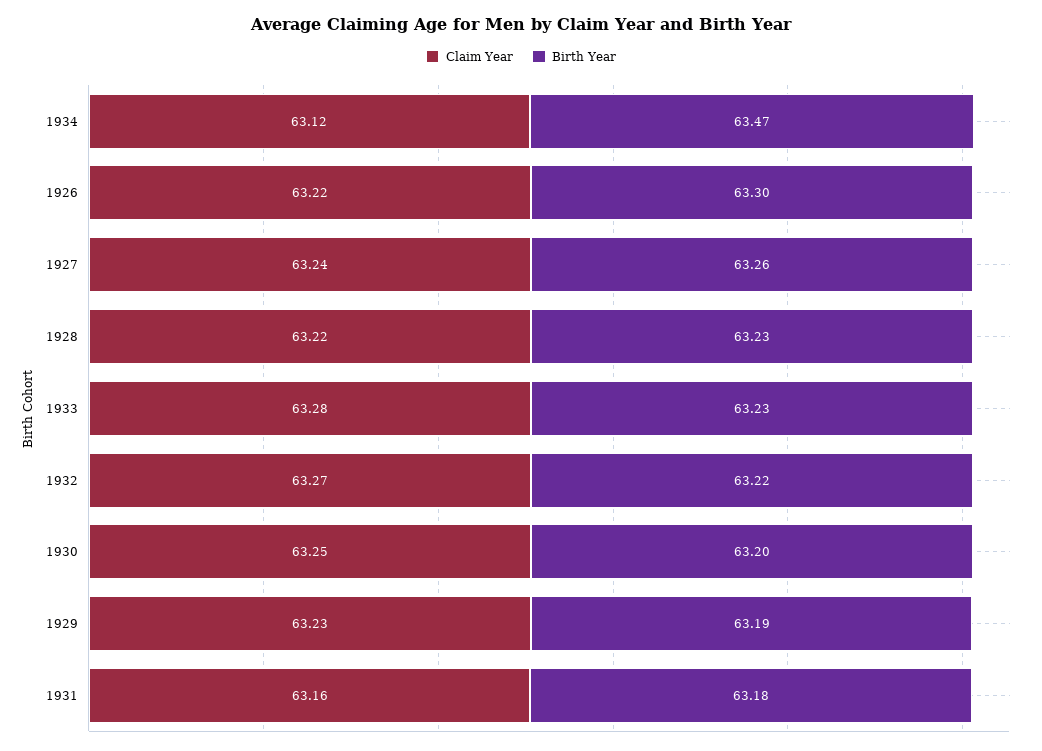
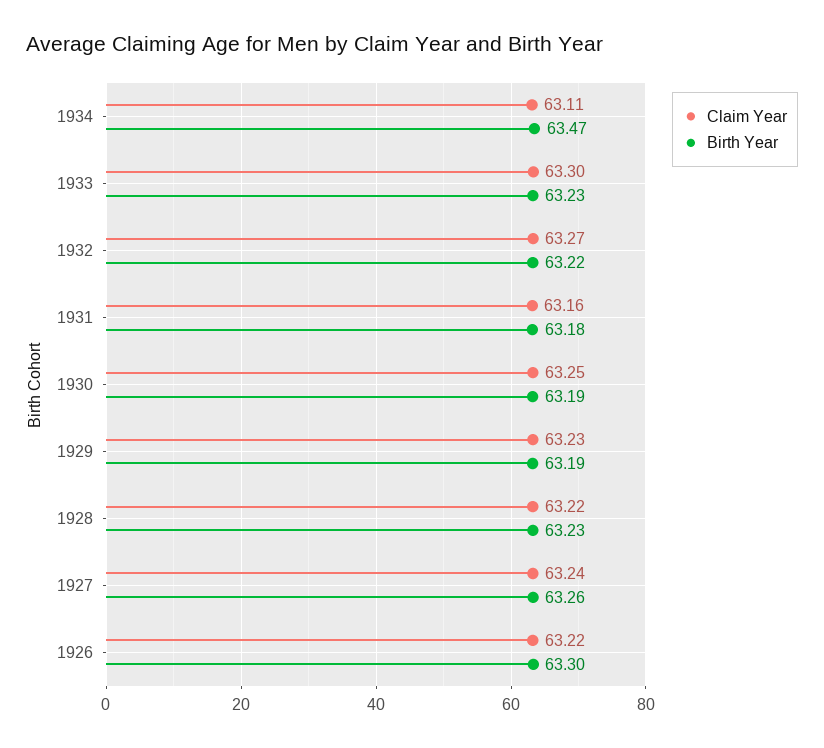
Claim Year, 1934: 63.12 -> 63.11
Claim Year, 1933: 63.28 -> 63.3
Birth Year, 1930: 63.2 -> 63.19

